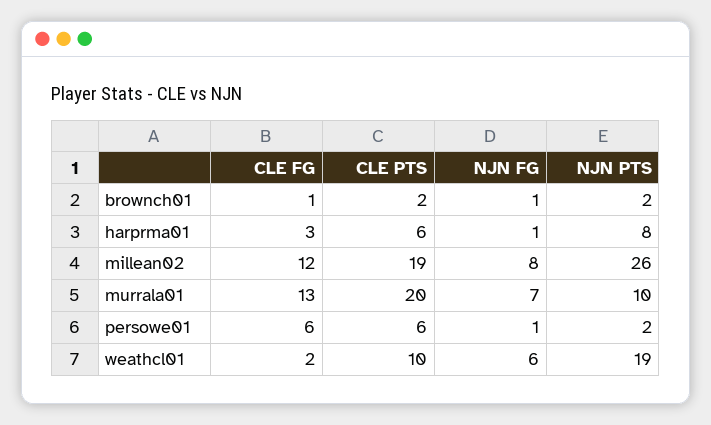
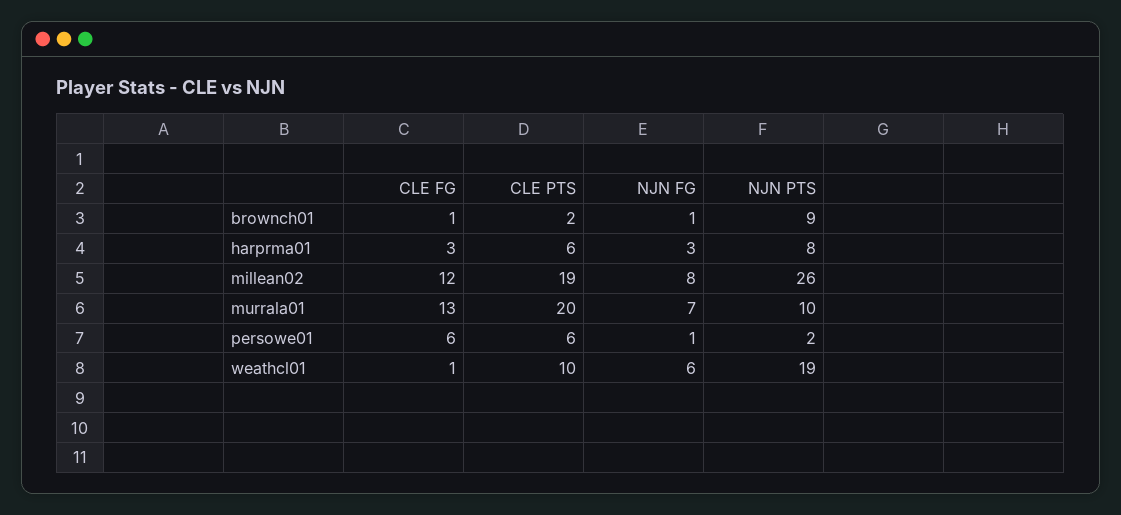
NJN PTS, brownch01: 2 -> 9
NJN FG, harprma01: 1 -> 3
CLE FG, weathcl01: 2 -> 1

